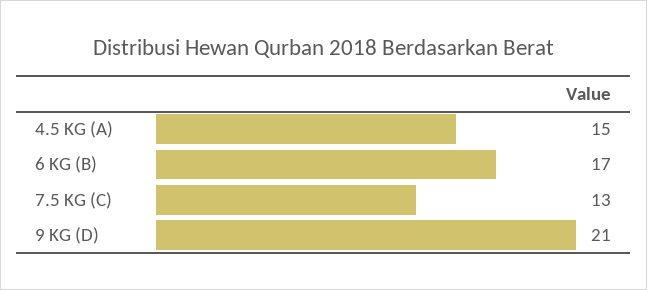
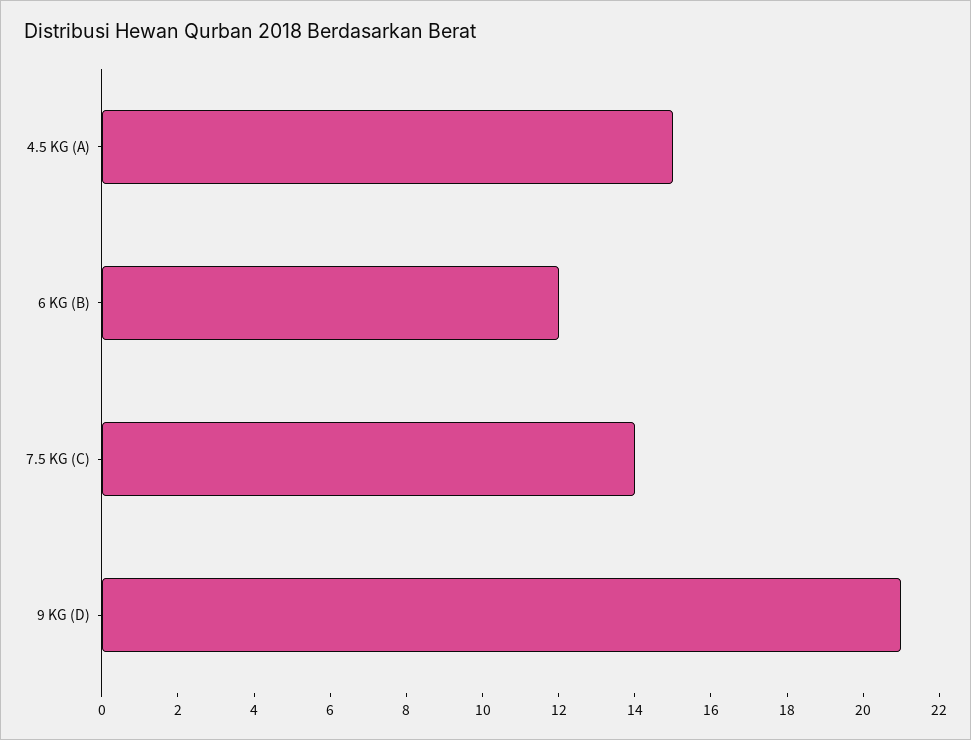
6 KG (B): 17 -> 12
7.5 KG (C): 13 -> 14

